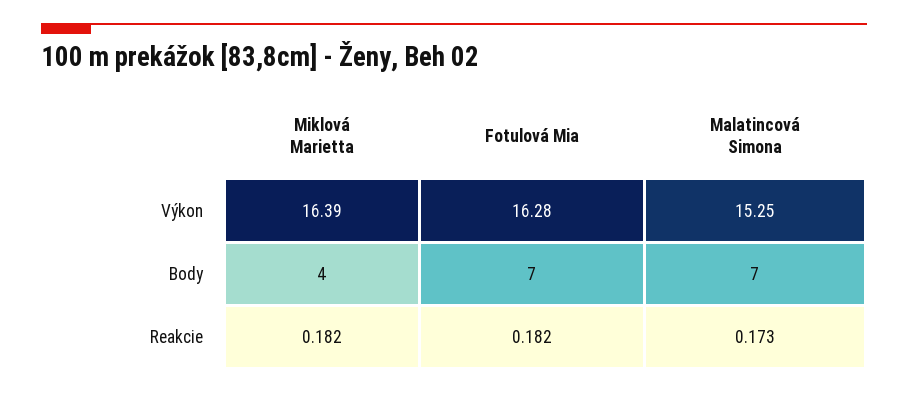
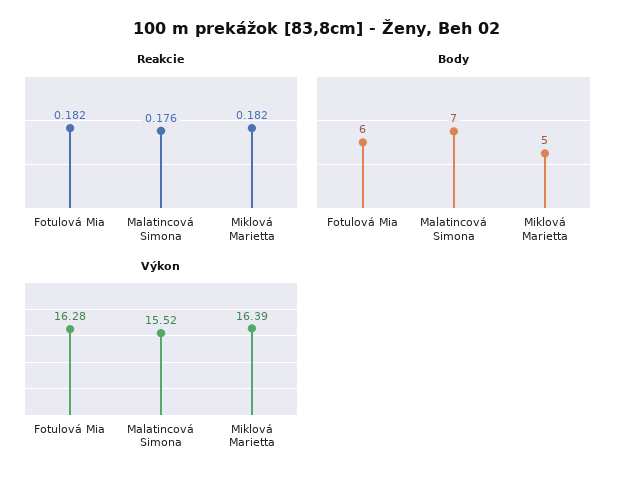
Výkon, Malatincová Simona: 15.25 -> 15.52
Body, Miklová Marietta: 4 -> 5
Body, Fotulová Mia: 7 -> 6
Reakcie, Malatincová Simona: 0.173 -> 0.176

